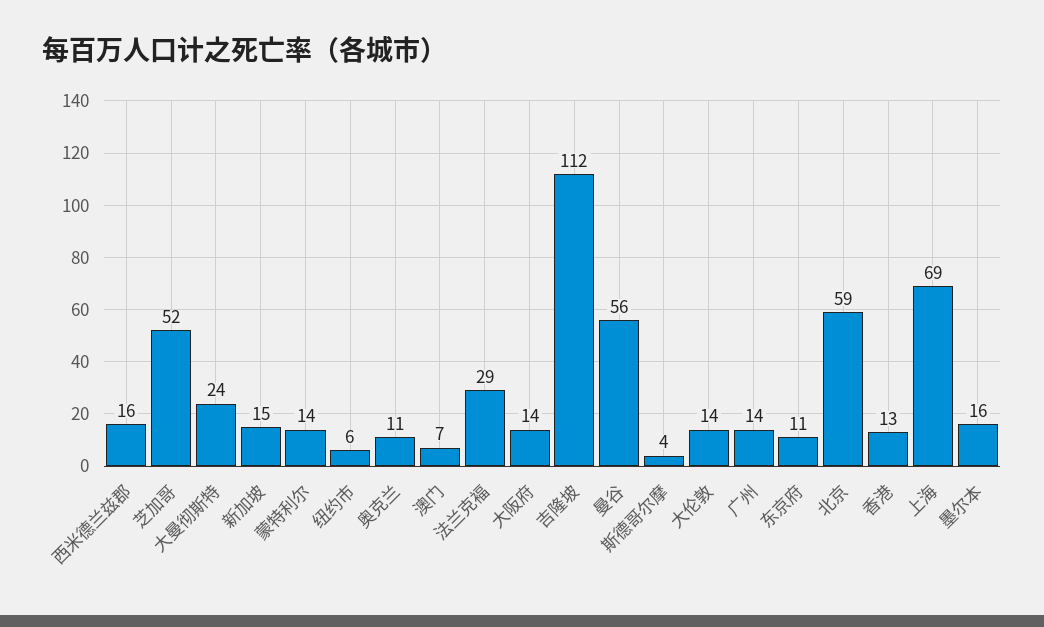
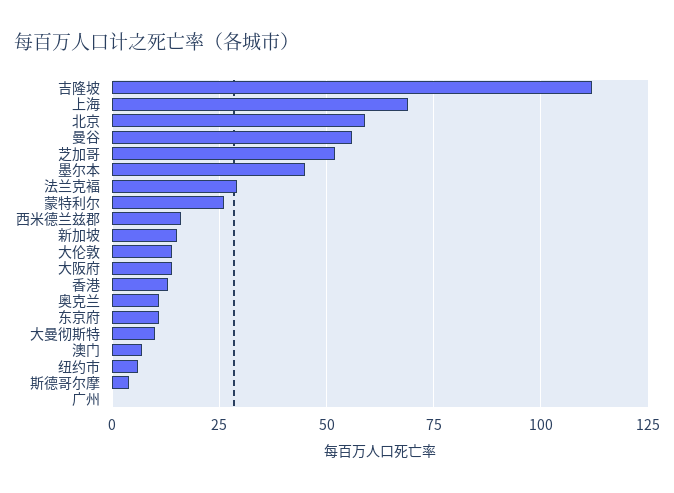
大曼彻斯特: 24 -> 10
蒙特利尔: 14 -> 25
广州: 14 -> 0
墨尔本: 16 -> 45

